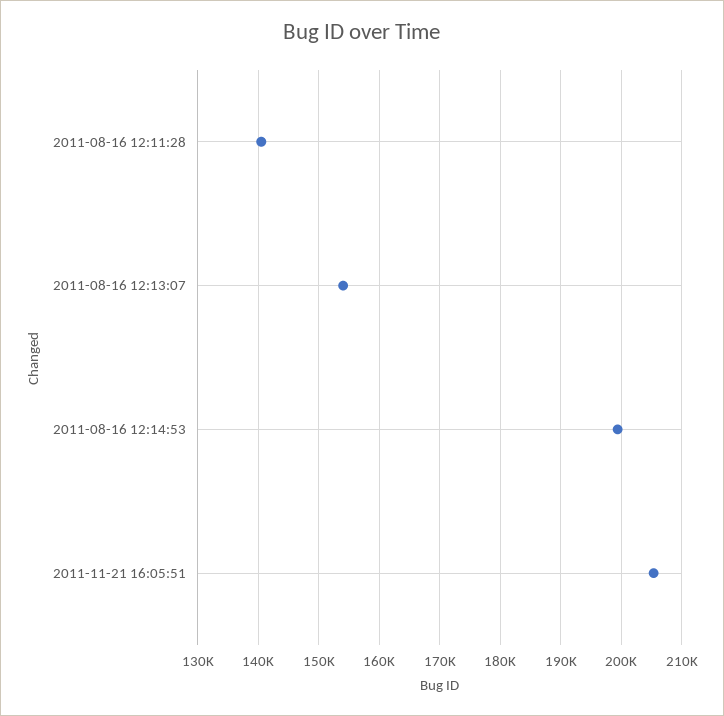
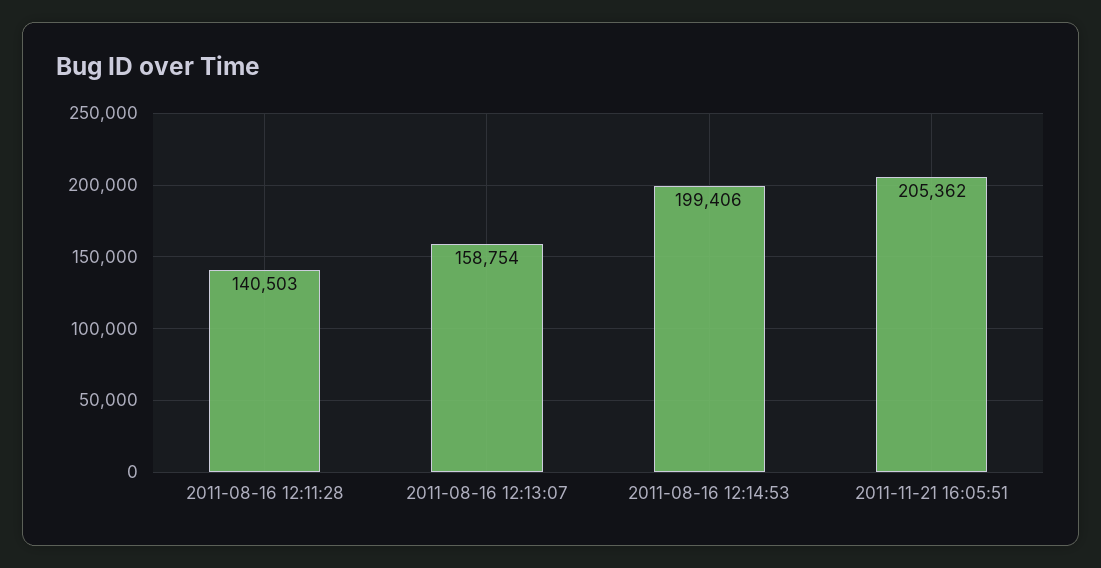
2011-08-16 12:13:07: 154000 -> 158754

